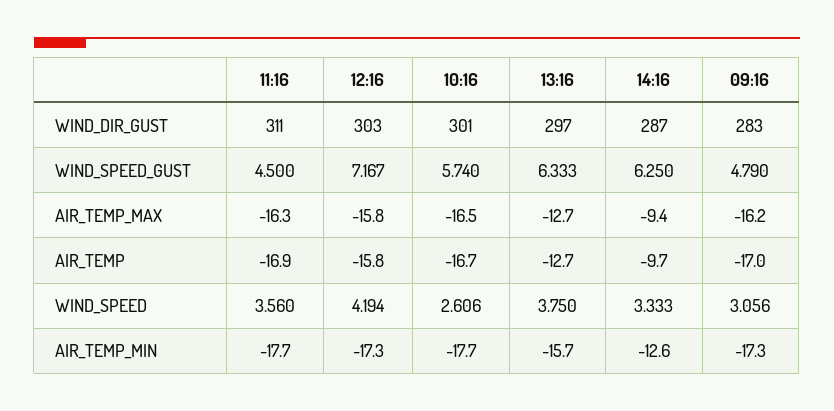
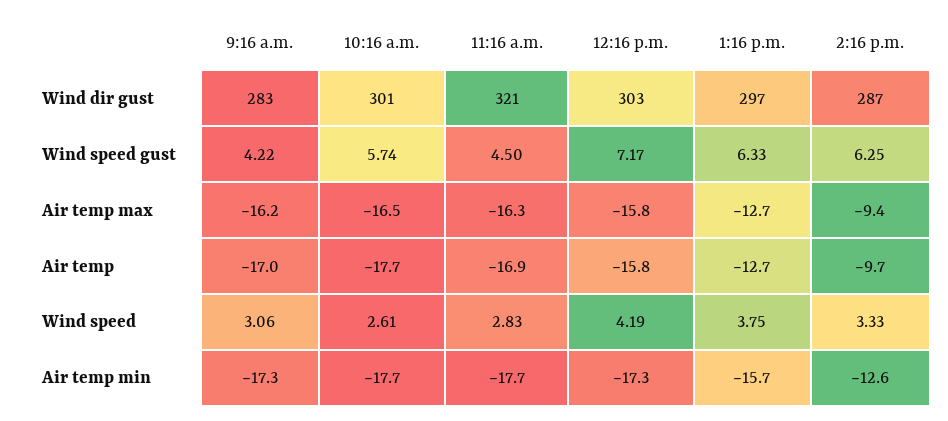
11:16, WIND_DIR_GUST: 311 -> 321
09:16, WIND_SPEED_GUST: 4.79 -> 4.22
10:16, AIR_TEMP: -16.7 -> -17.7
11:16, WIND_SPEED: 3.56 -> 2.83

